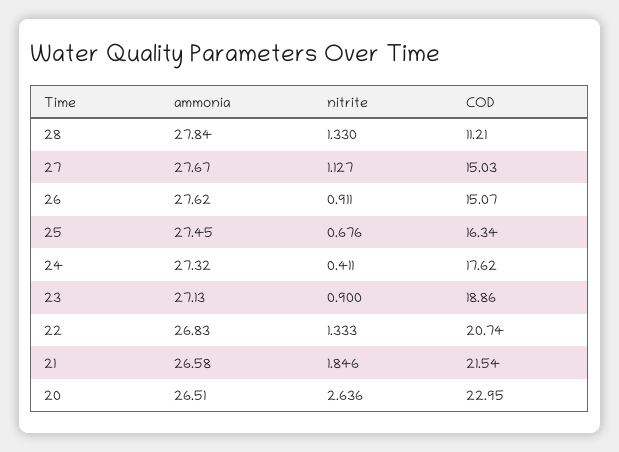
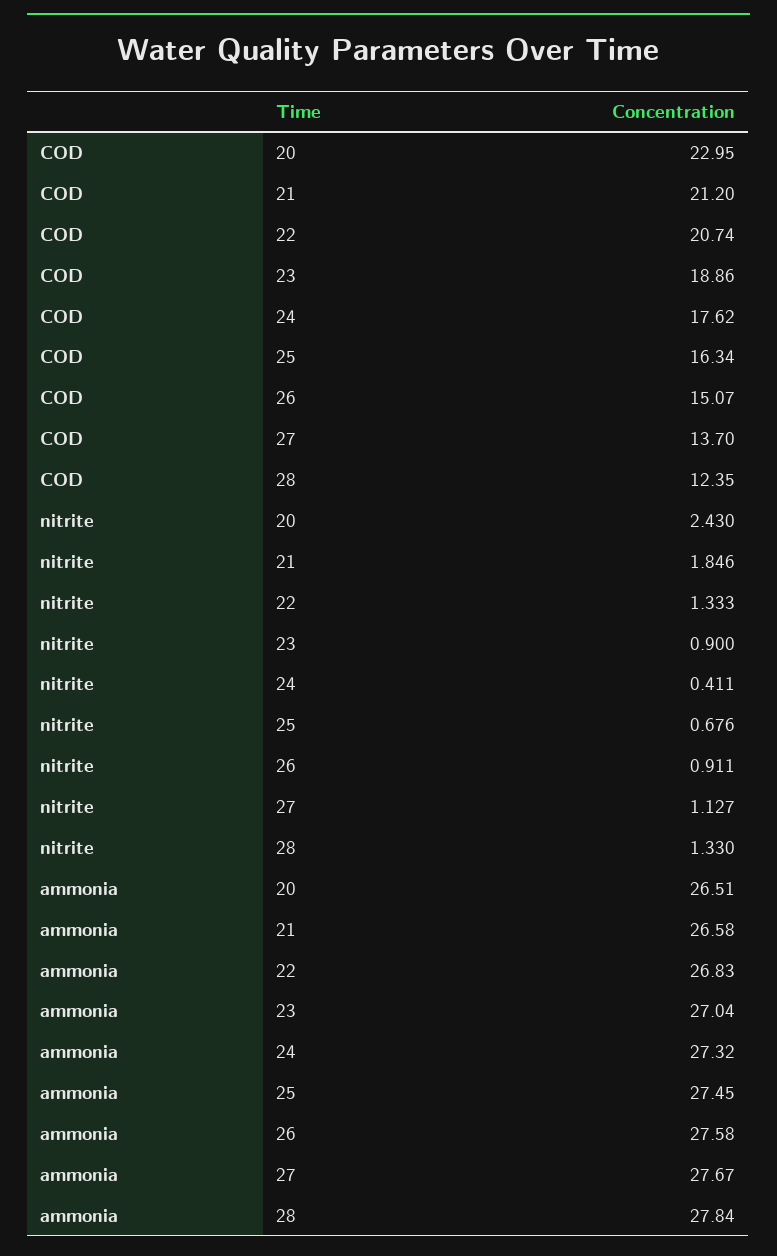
COD, 28: 11.21 -> 12.35
COD, 27: 15.03 -> 13.7
ammonia, 26: 27.62 -> 27.58
ammonia, 23: 27.13 -> 27.04
COD, 21: 21.54 -> 21.2
nitrite, 20: 2.636 -> 2.43

